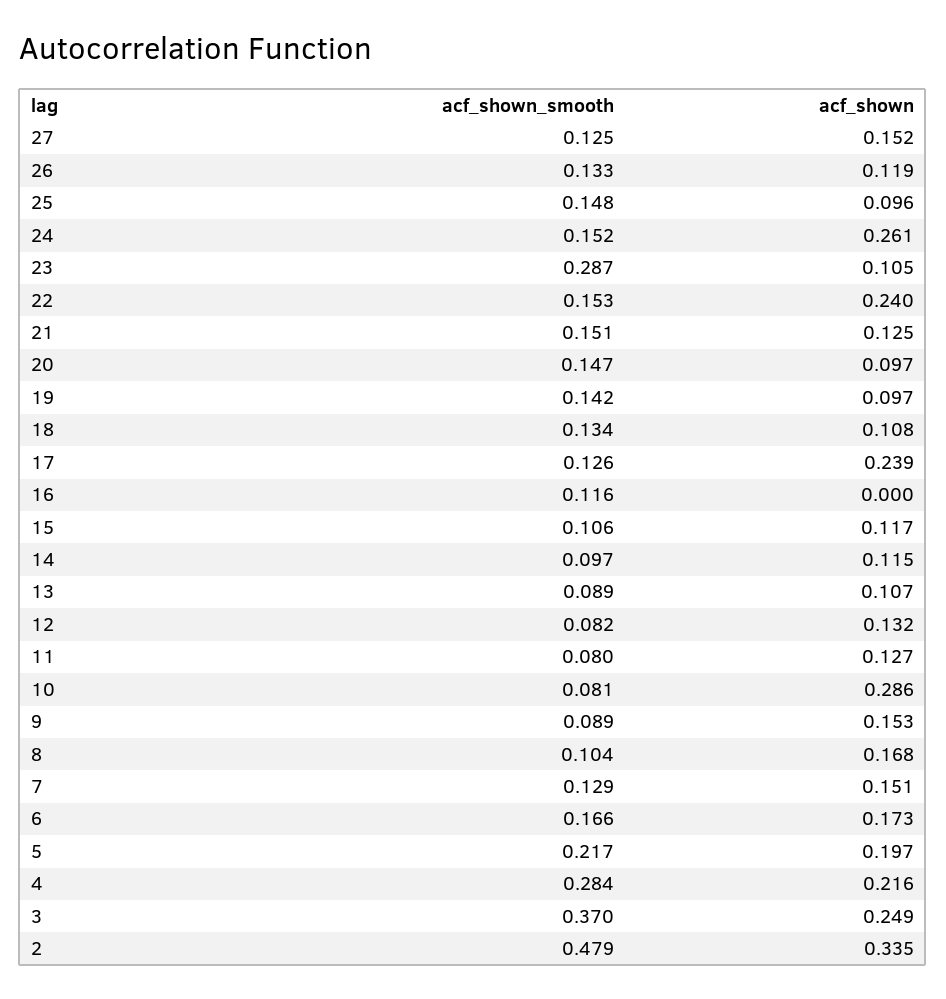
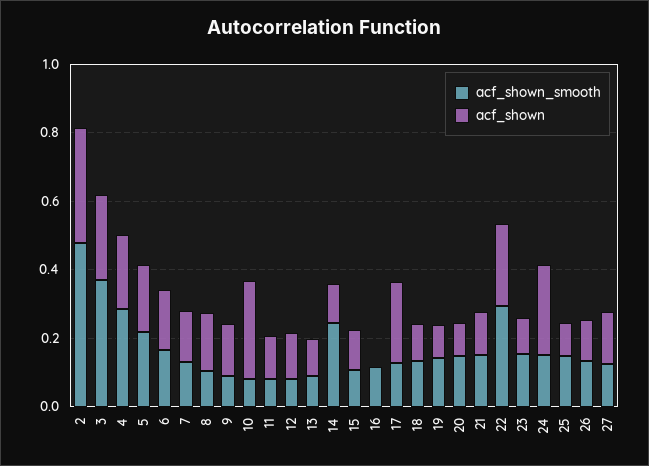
acf_shown_smooth, 23: 0.287 -> 0.15
acf_shown_smooth, 22: 0.153 -> 0.3
acf_shown_smooth, 14: 0.097 -> 0.25

